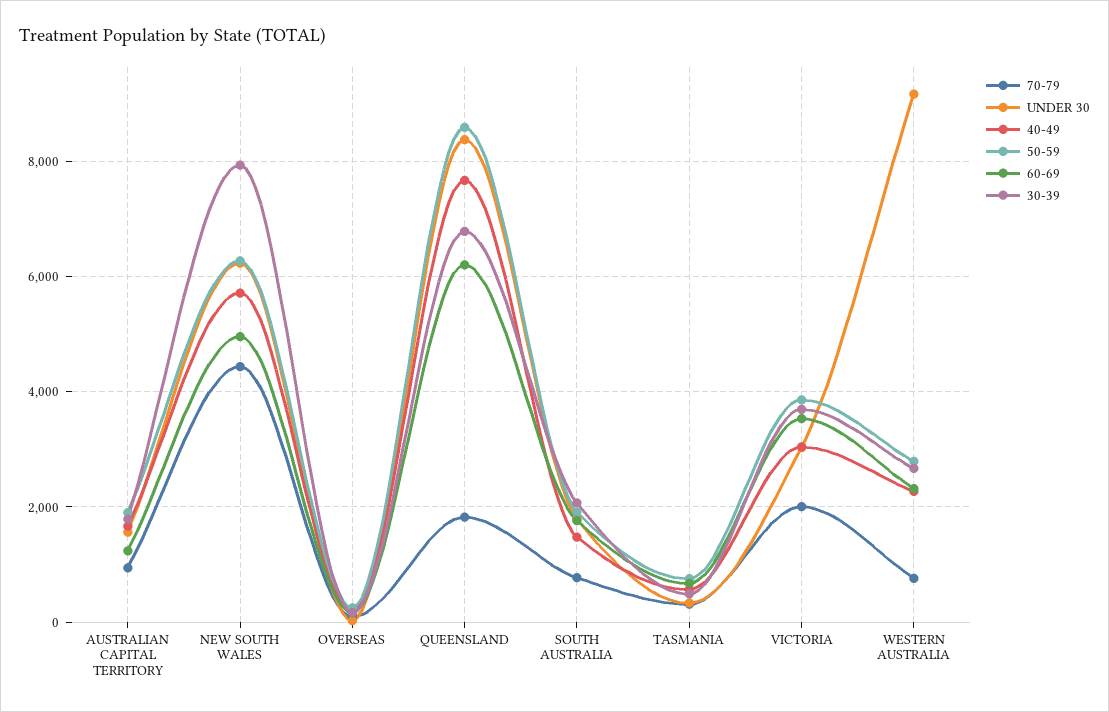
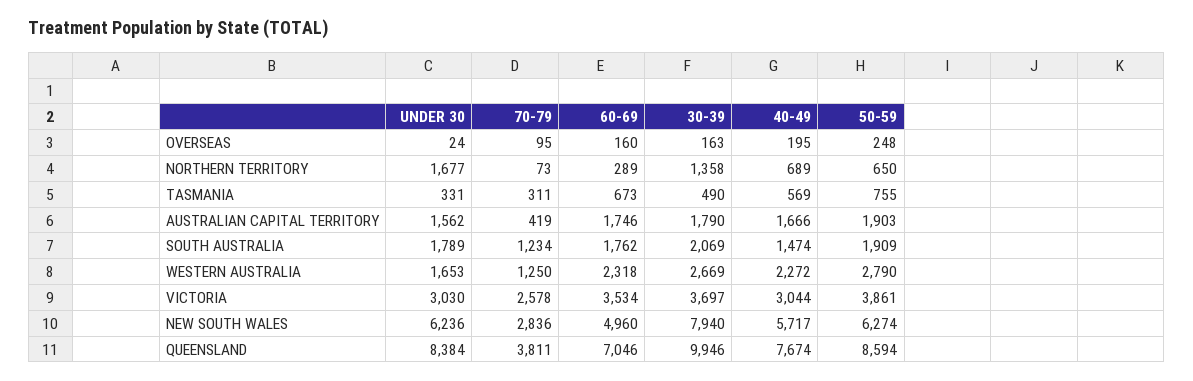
70-79, AUSTRALIAN CAPITAL TERRITORY: 1000 -> 419
60-69, AUSTRALIAN CAPITAL TERRITORY: 1200 -> 1746
70-79, NEW SOUTH WALES: 4400 -> 2836
70-79, QUEENSLAND: 1800 -> 3811
60-69, QUEENSLAND: 6200 -> 7046
30-39, QUEENSLAND: 6800 -> 9946
70-79, SOUTH AUSTRALIA: 800 -> 1234
70-79, VICTORIA: 2000 -> 2578
70-79, WESTERN AUSTRALIA: 800 -> 1250
UNDER 30, WESTERN AUSTRALIA: 9200 -> 1653
UNDER 30, NORTHERN TERRITORY: none -> 1677
70-79, NORTHERN TERRITORY: none -> 73
60-69, NORTHERN TERRITORY: none -> 289
30-39, NORTHERN TERRITORY: none -> 1358
40-49, NORTHERN TERRITORY: none -> 689
50-59, NORTHERN TERRITORY: none -> 650

